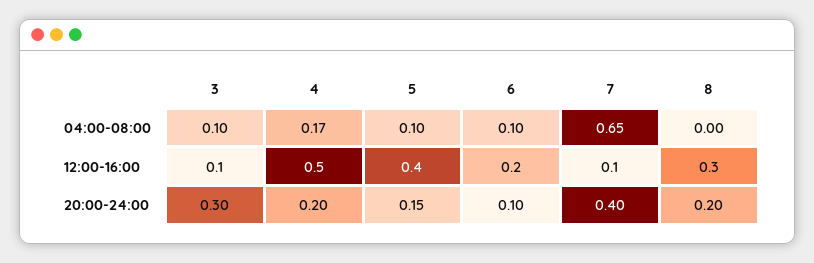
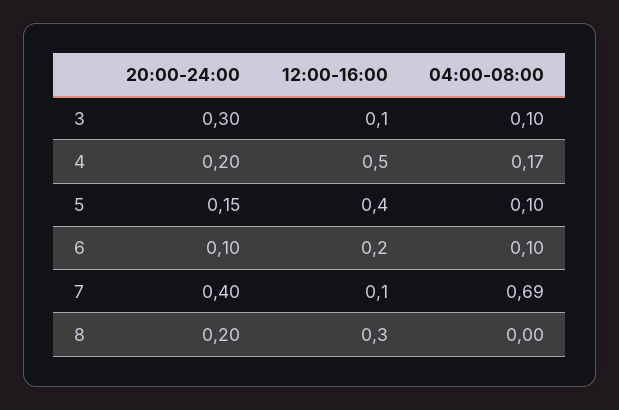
7, 04:00-08:00: 0.65 -> 0.69

